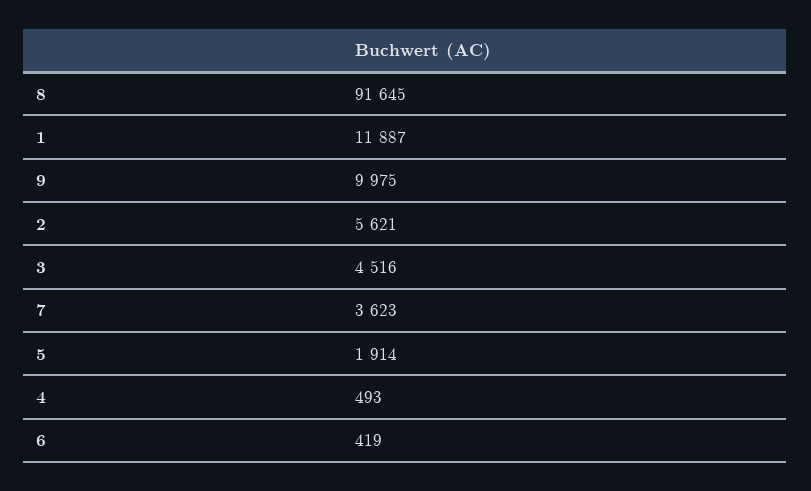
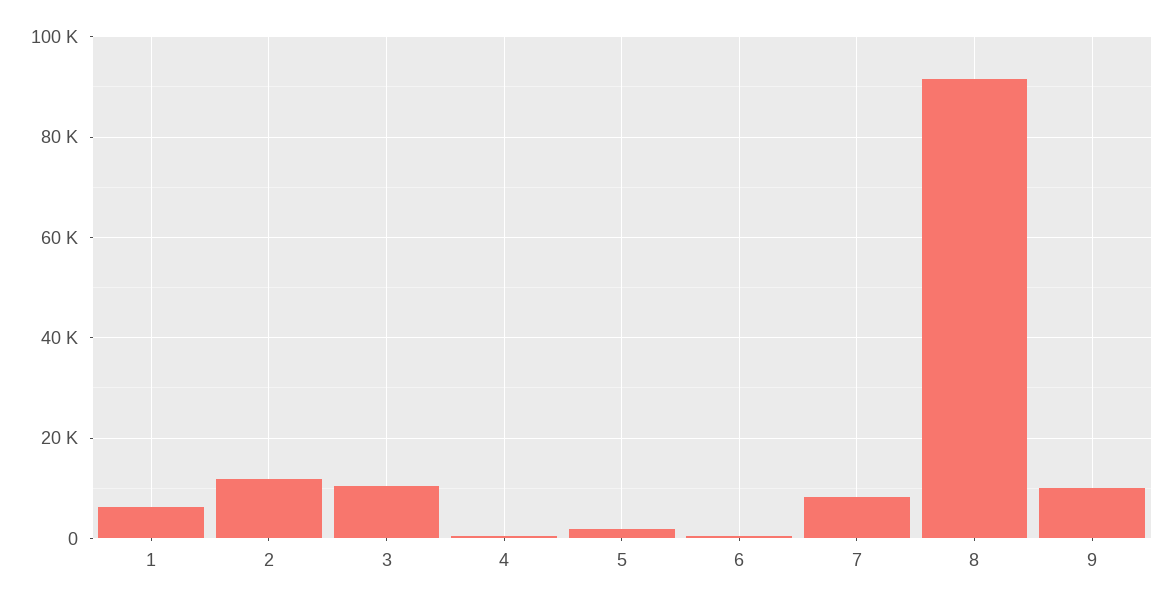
1: 11887 -> 6000
2: 5621 -> 12000
3: 4516 -> 10000
7: 3623 -> 8000

